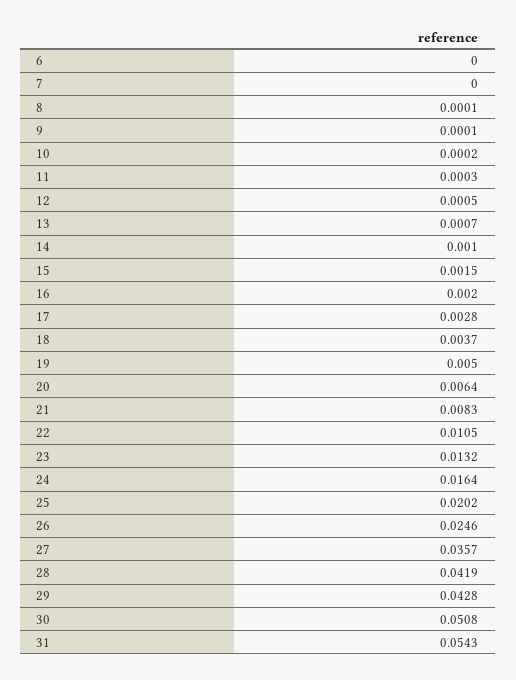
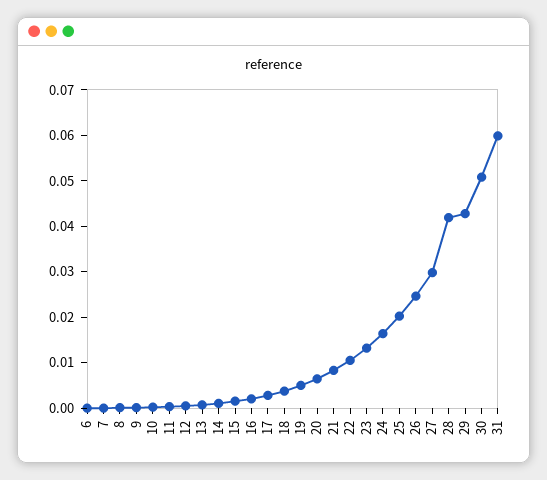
27: 0.0357 -> 0.03
31: 0.0543 -> 0.06

